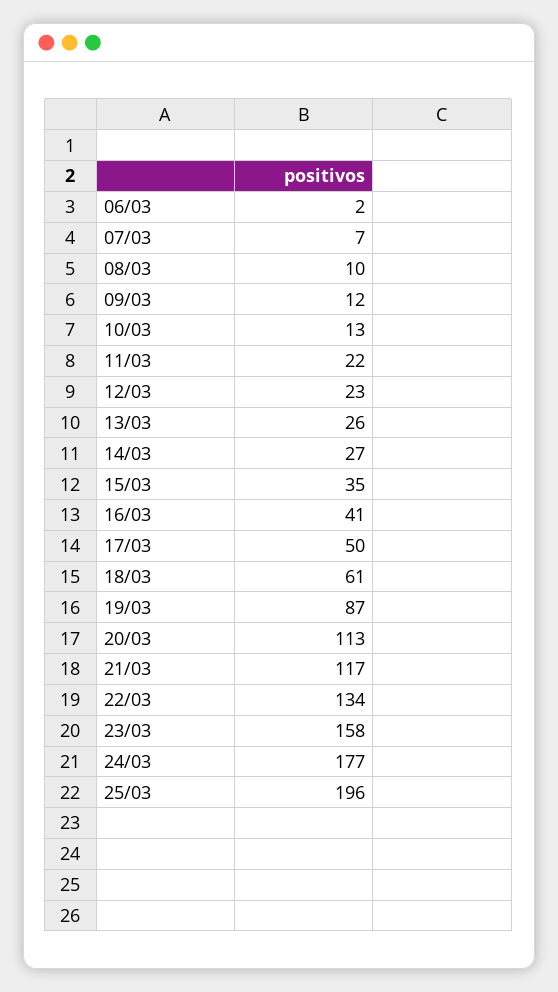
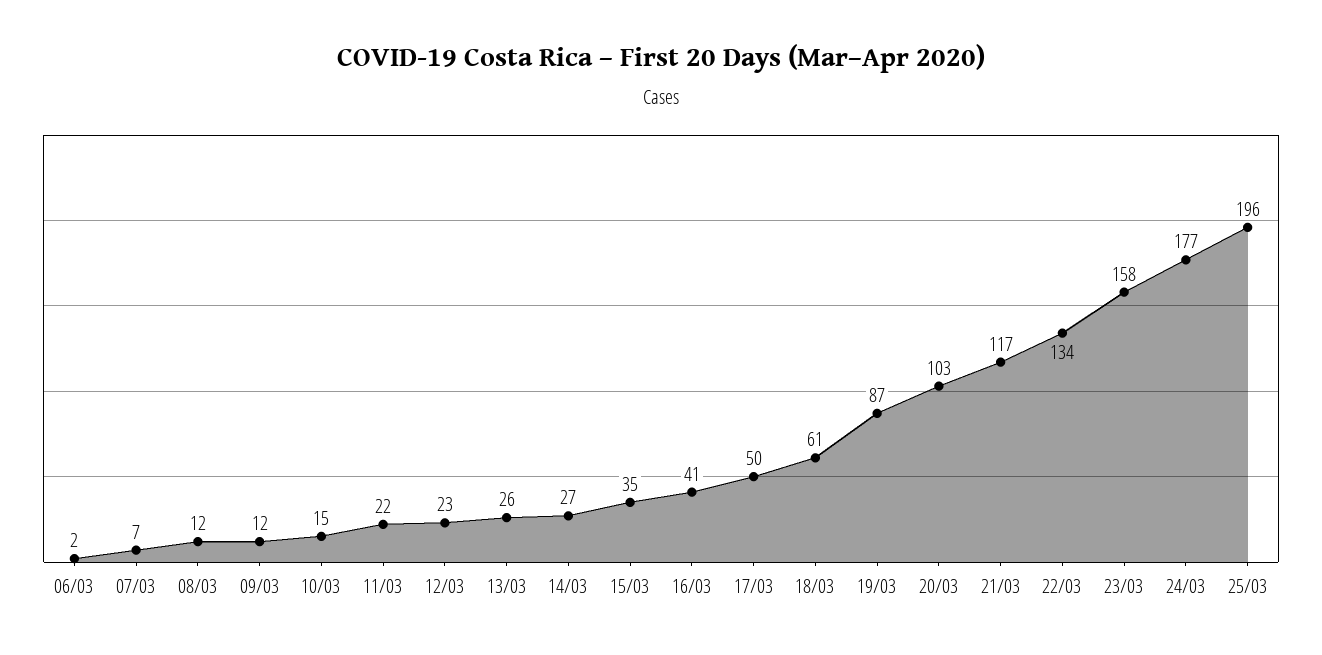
08/03: 10 -> 12
10/03: 13 -> 15
20/03: 113 -> 103

